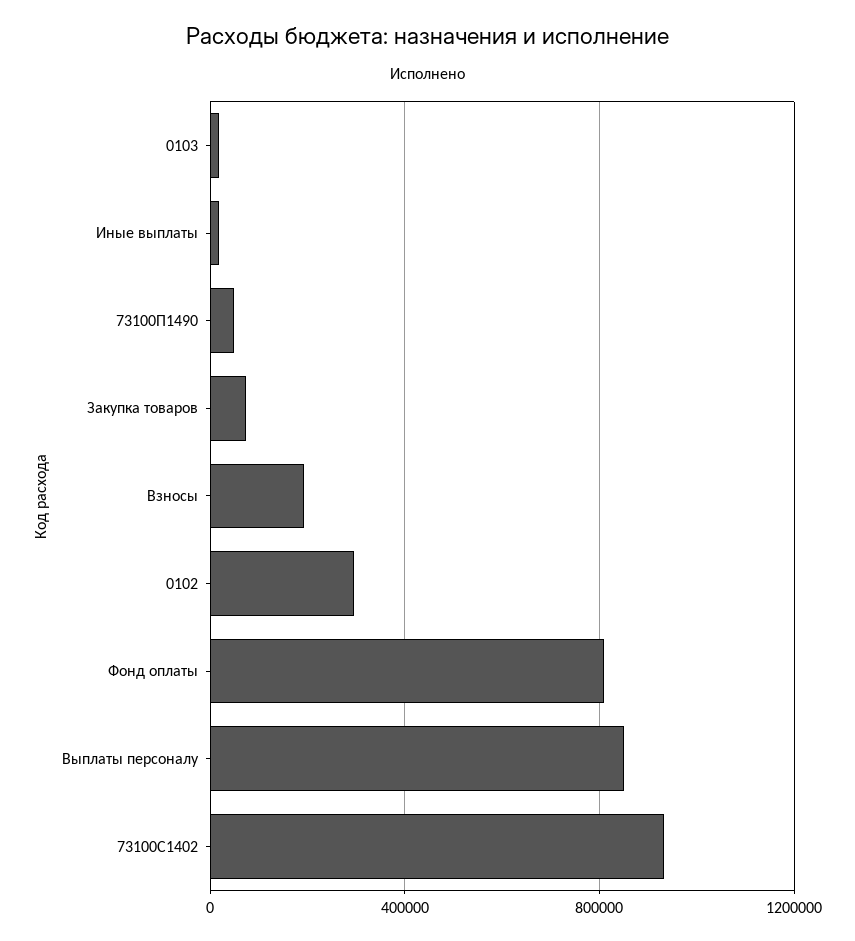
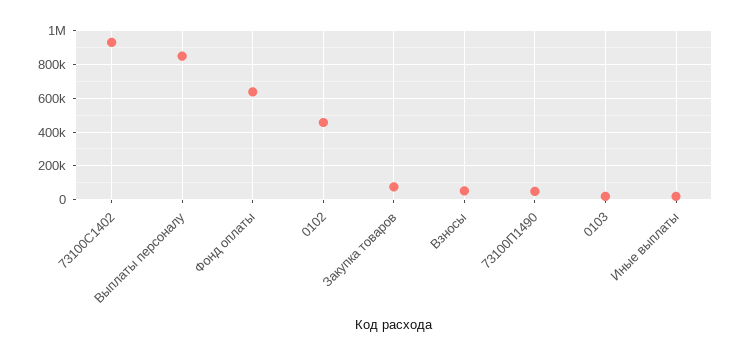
Взносы: 200000 -> 50000
0102: 300000 -> 450000
Фонд оплаты: 800000 -> 650000

